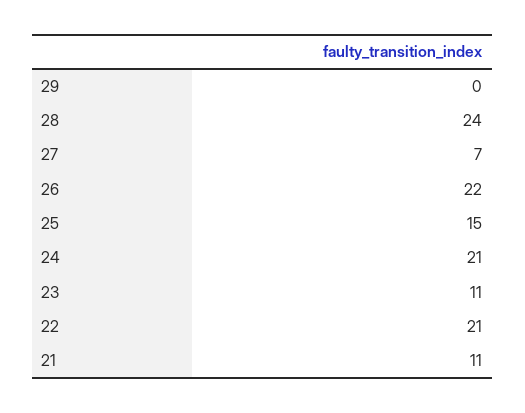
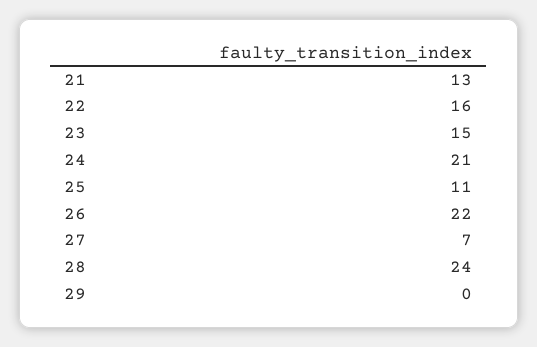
25: 15 -> 11
23: 11 -> 15
22: 21 -> 16
21: 11 -> 13

